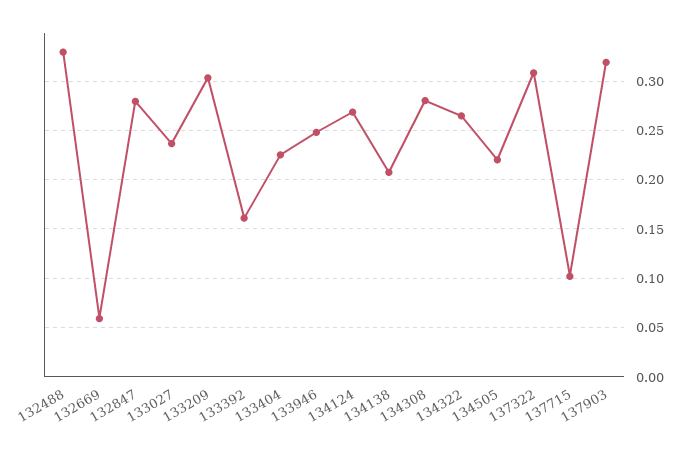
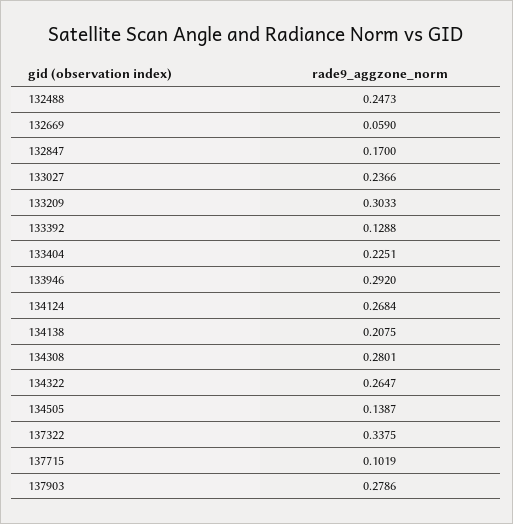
132488: 0.33 -> 0.2473
132847: 0.28 -> 0.17
133392: 0.16 -> 0.1288
133946: 0.25 -> 0.292
134505: 0.22 -> 0.1387
137322: 0.31 -> 0.3375
137903: 0.32 -> 0.2786

